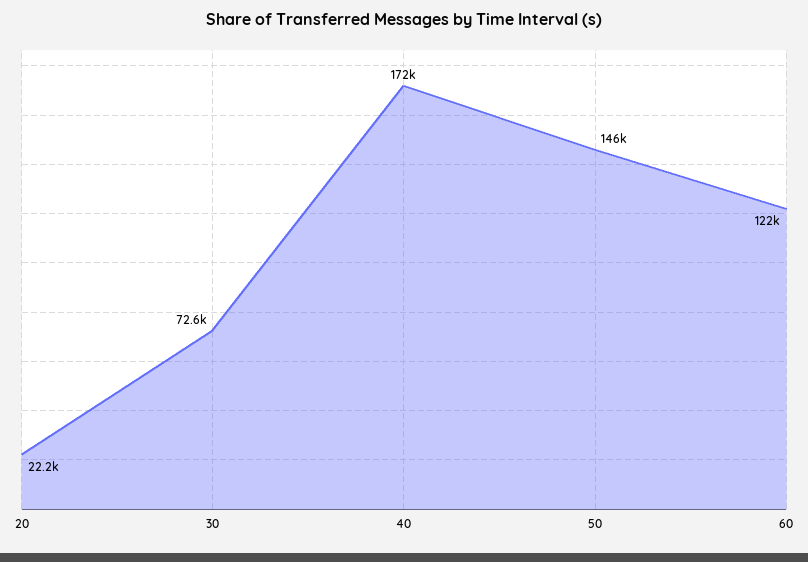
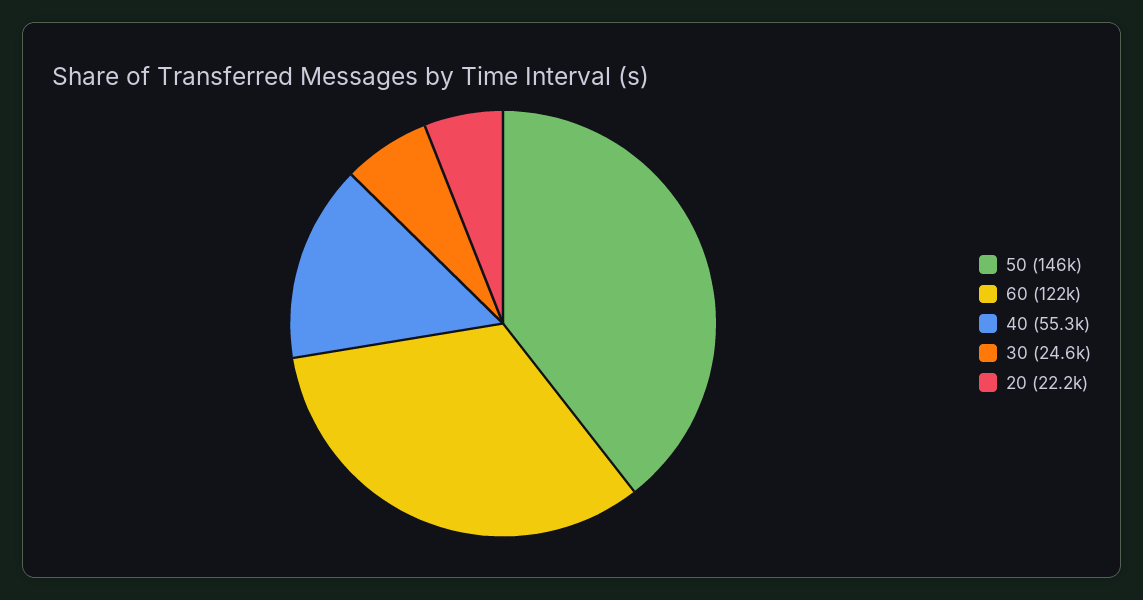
30: 72600 -> 24600
40: 172000 -> 55300

